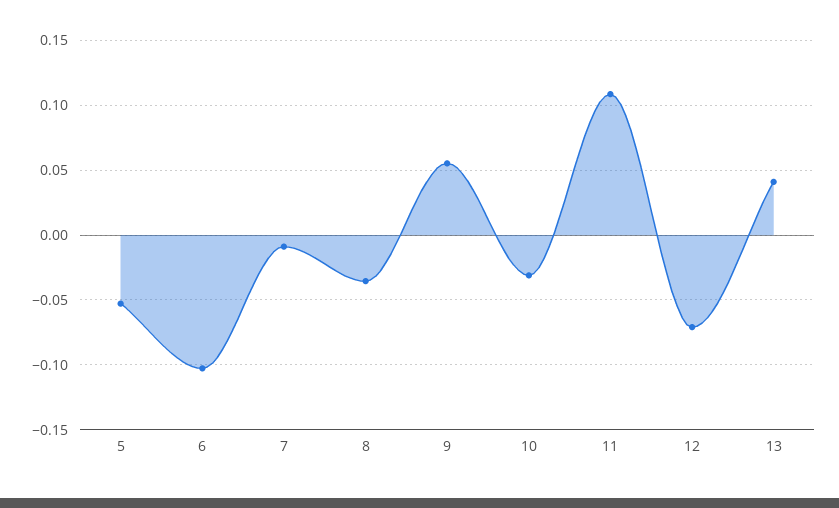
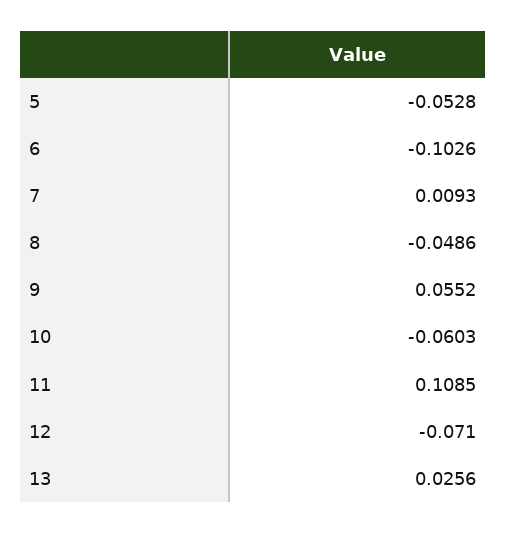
7: -0.01 -> 0.0093
8: -0.035 -> -0.0486
10: -0.03 -> -0.0603
13: 0.04 -> 0.0256

